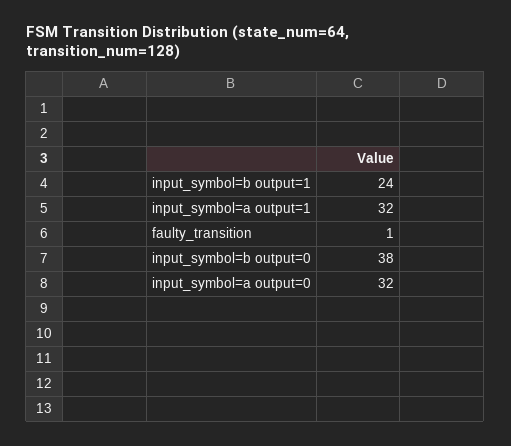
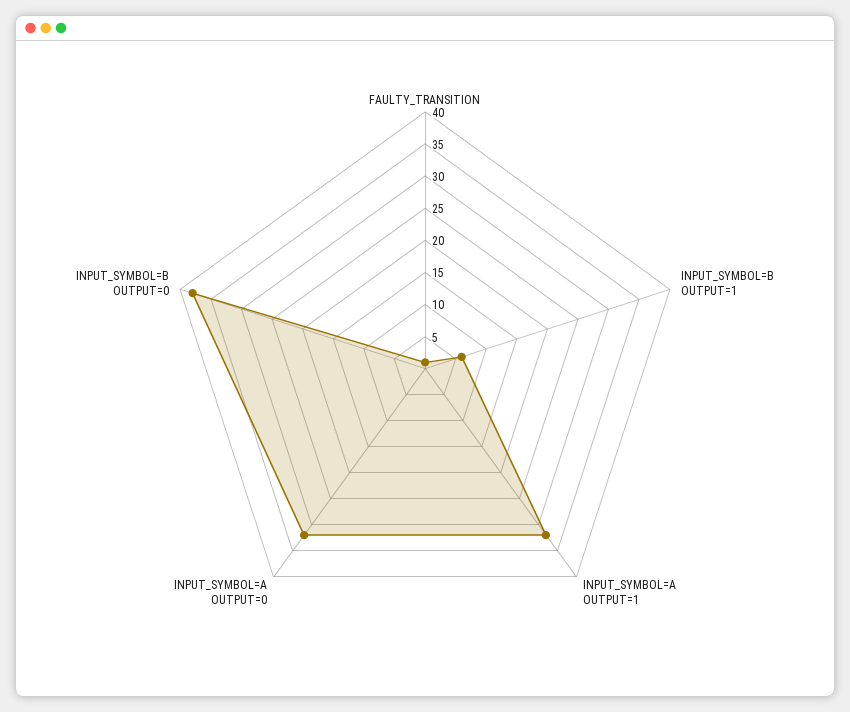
input_symbol=b output=1: 24 -> 5

